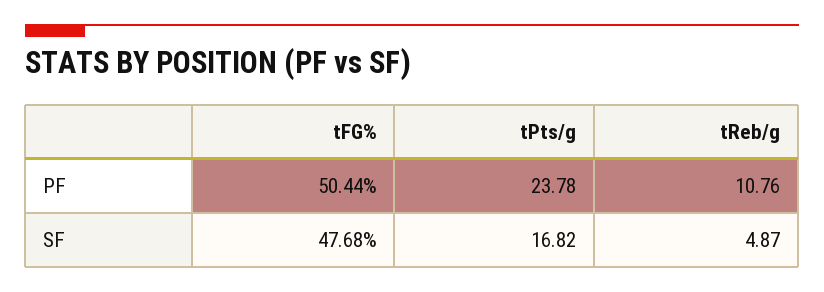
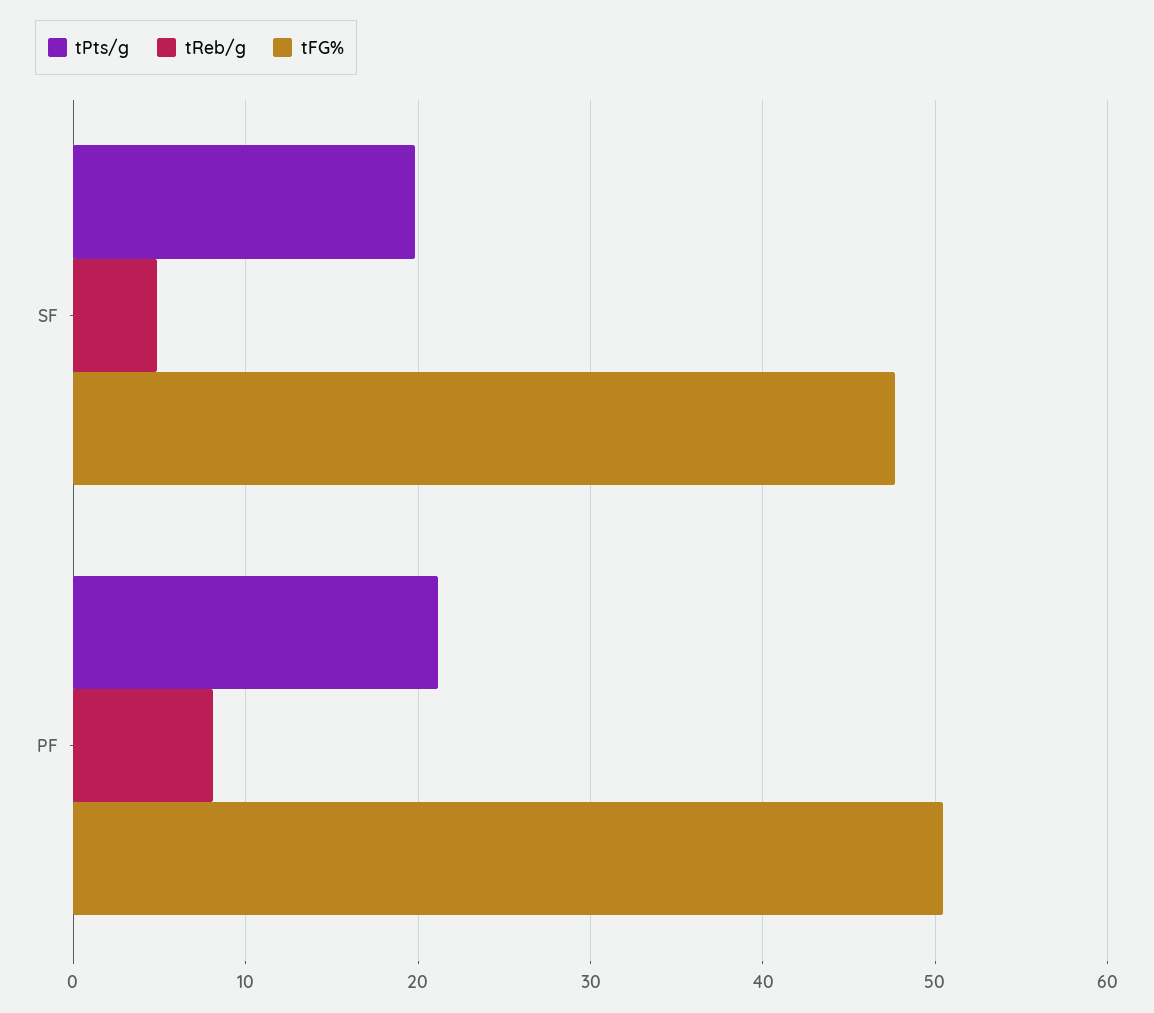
tPts/g, PF: 23.78 -> 21
tReb/g, PF: 10.76 -> 8
tPts/g, SF: 16.82 -> 20

